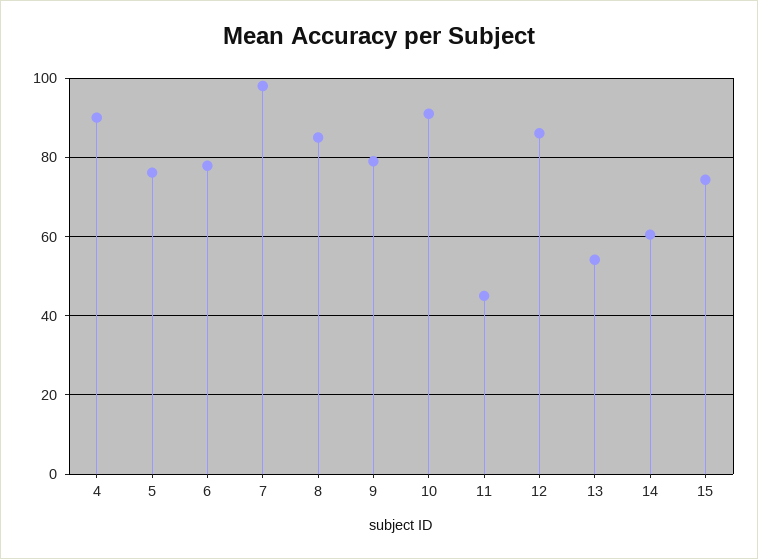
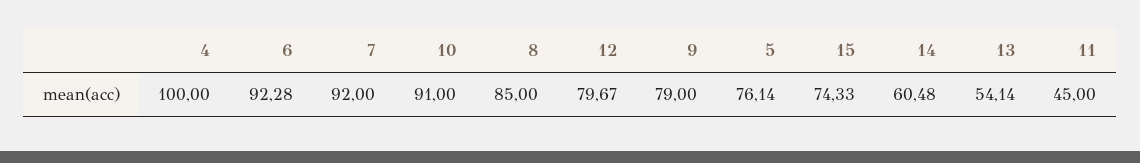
4: 90 -> 100
6: 78 -> 92.28
7: 98 -> 92
12: 86 -> 79.67

